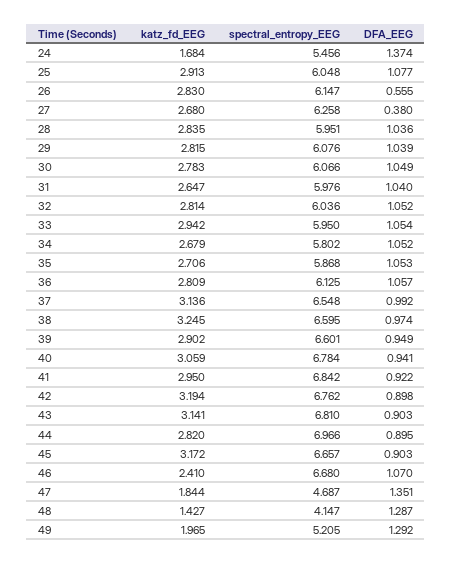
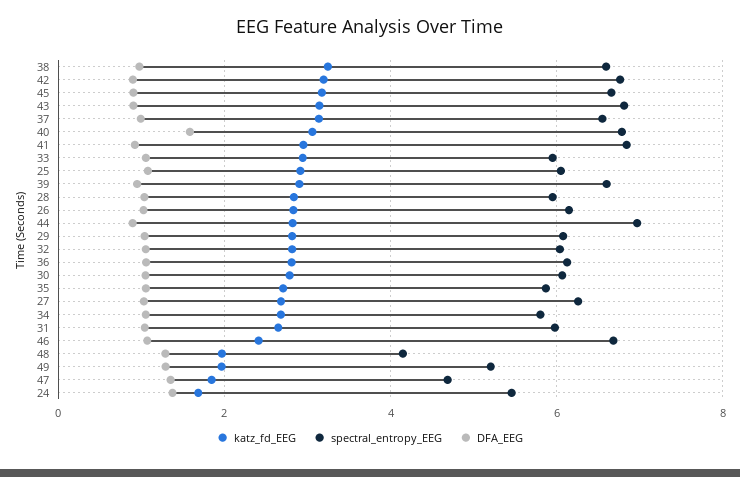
DFA_EEG, 26: 0.555 -> 1
DFA_EEG, 27: 0.38 -> 1
DFA_EEG, 40: 0.941 -> 1.6
katz_fd_EEG, 48: 1.427 -> 2

